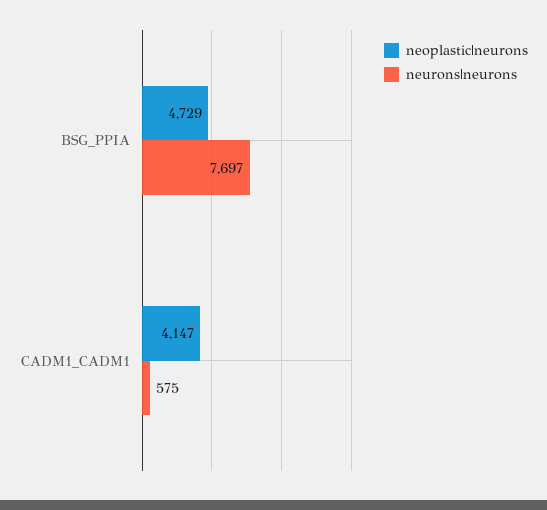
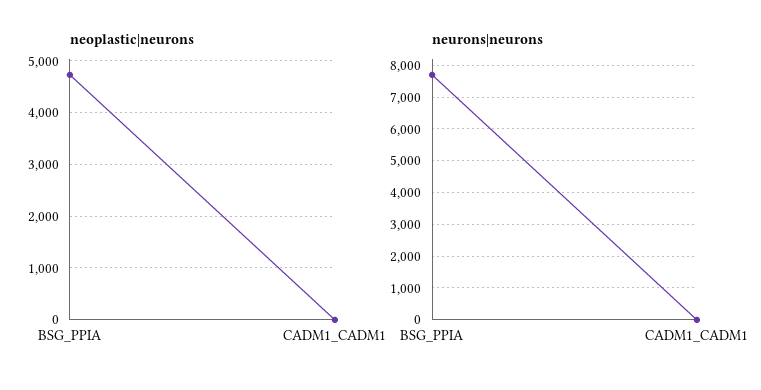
neoplastic|neurons, CADM1_CADM1: 4147 -> 0
neurons|neurons, CADM1_CADM1: 575 -> 0

